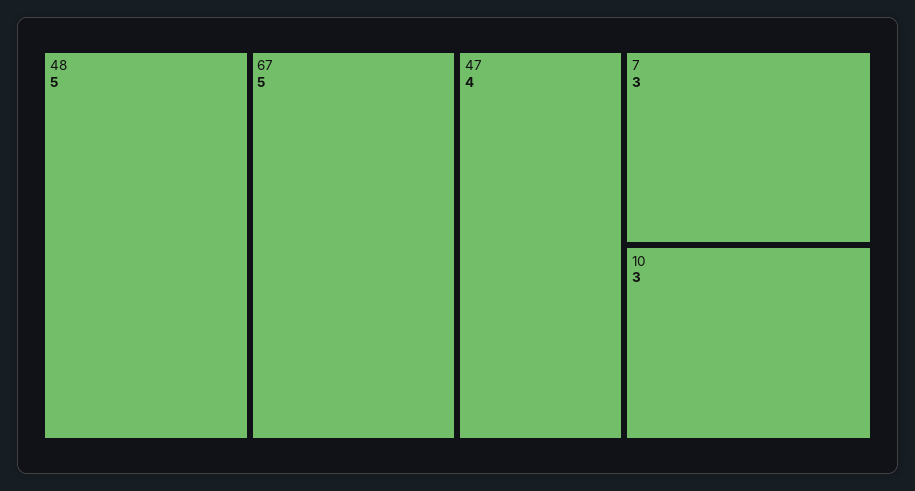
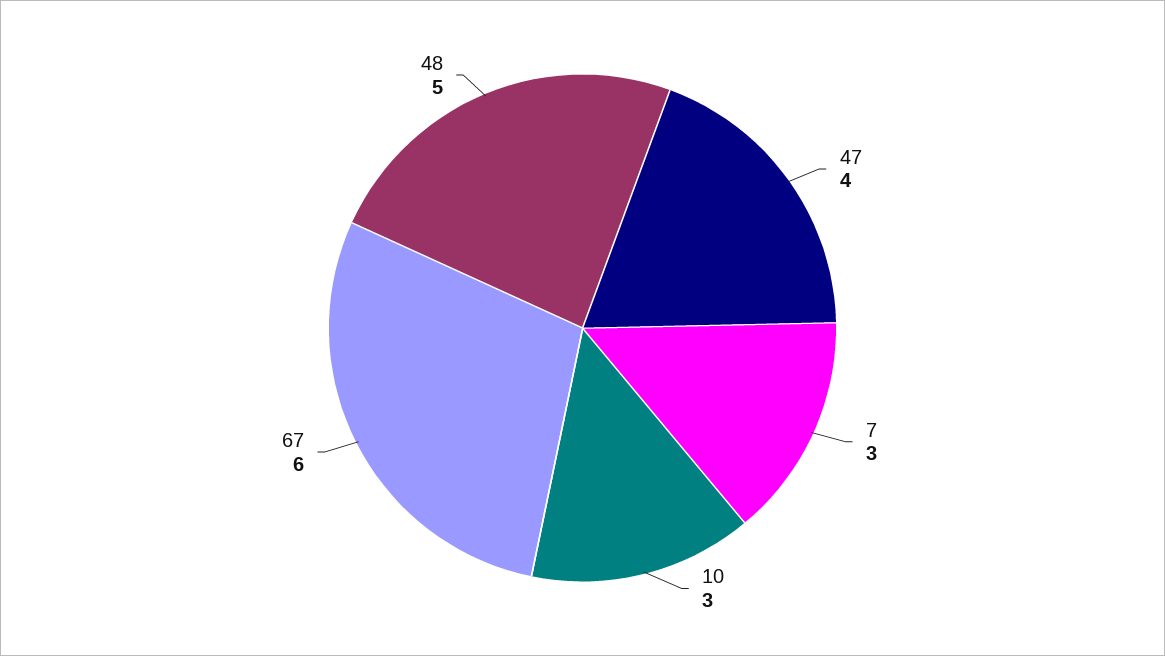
67: 5 -> 6

